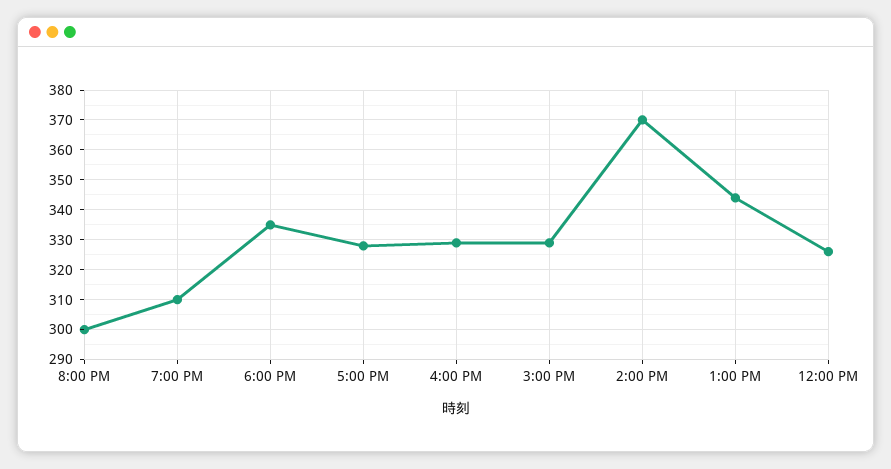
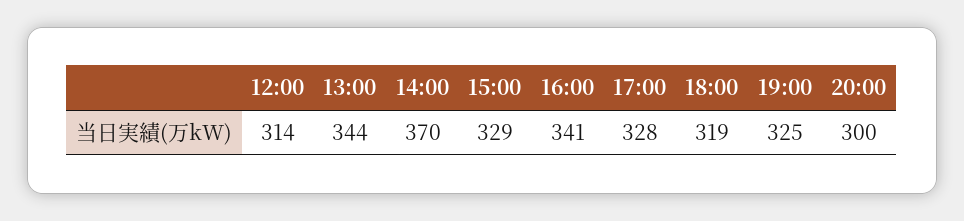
7:00 PM: 310 -> 325
6:00 PM: 335 -> 319
4:00 PM: 330 -> 341
12:00 PM: 325 -> 314

